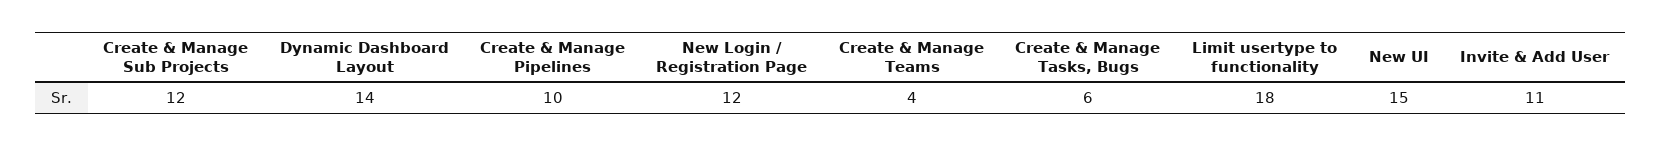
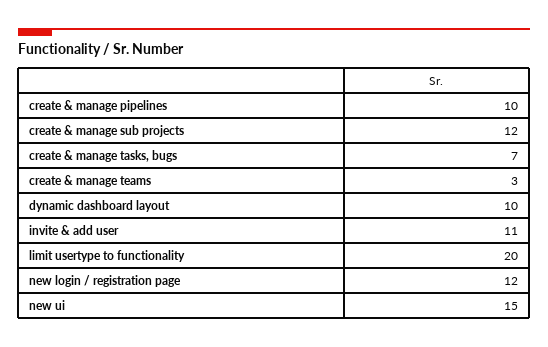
Dynamic Dashboard Layout: 14 -> 10
Create & Manage Teams: 4 -> 3
Create & Manage Tasks, Bugs: 6 -> 7
Limit usertype to functionality: 18 -> 20

